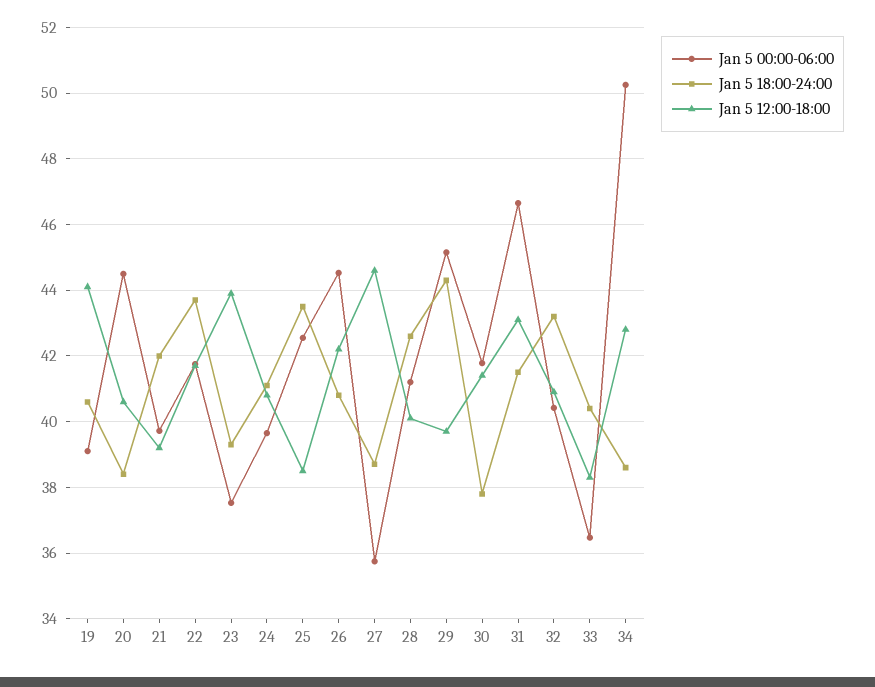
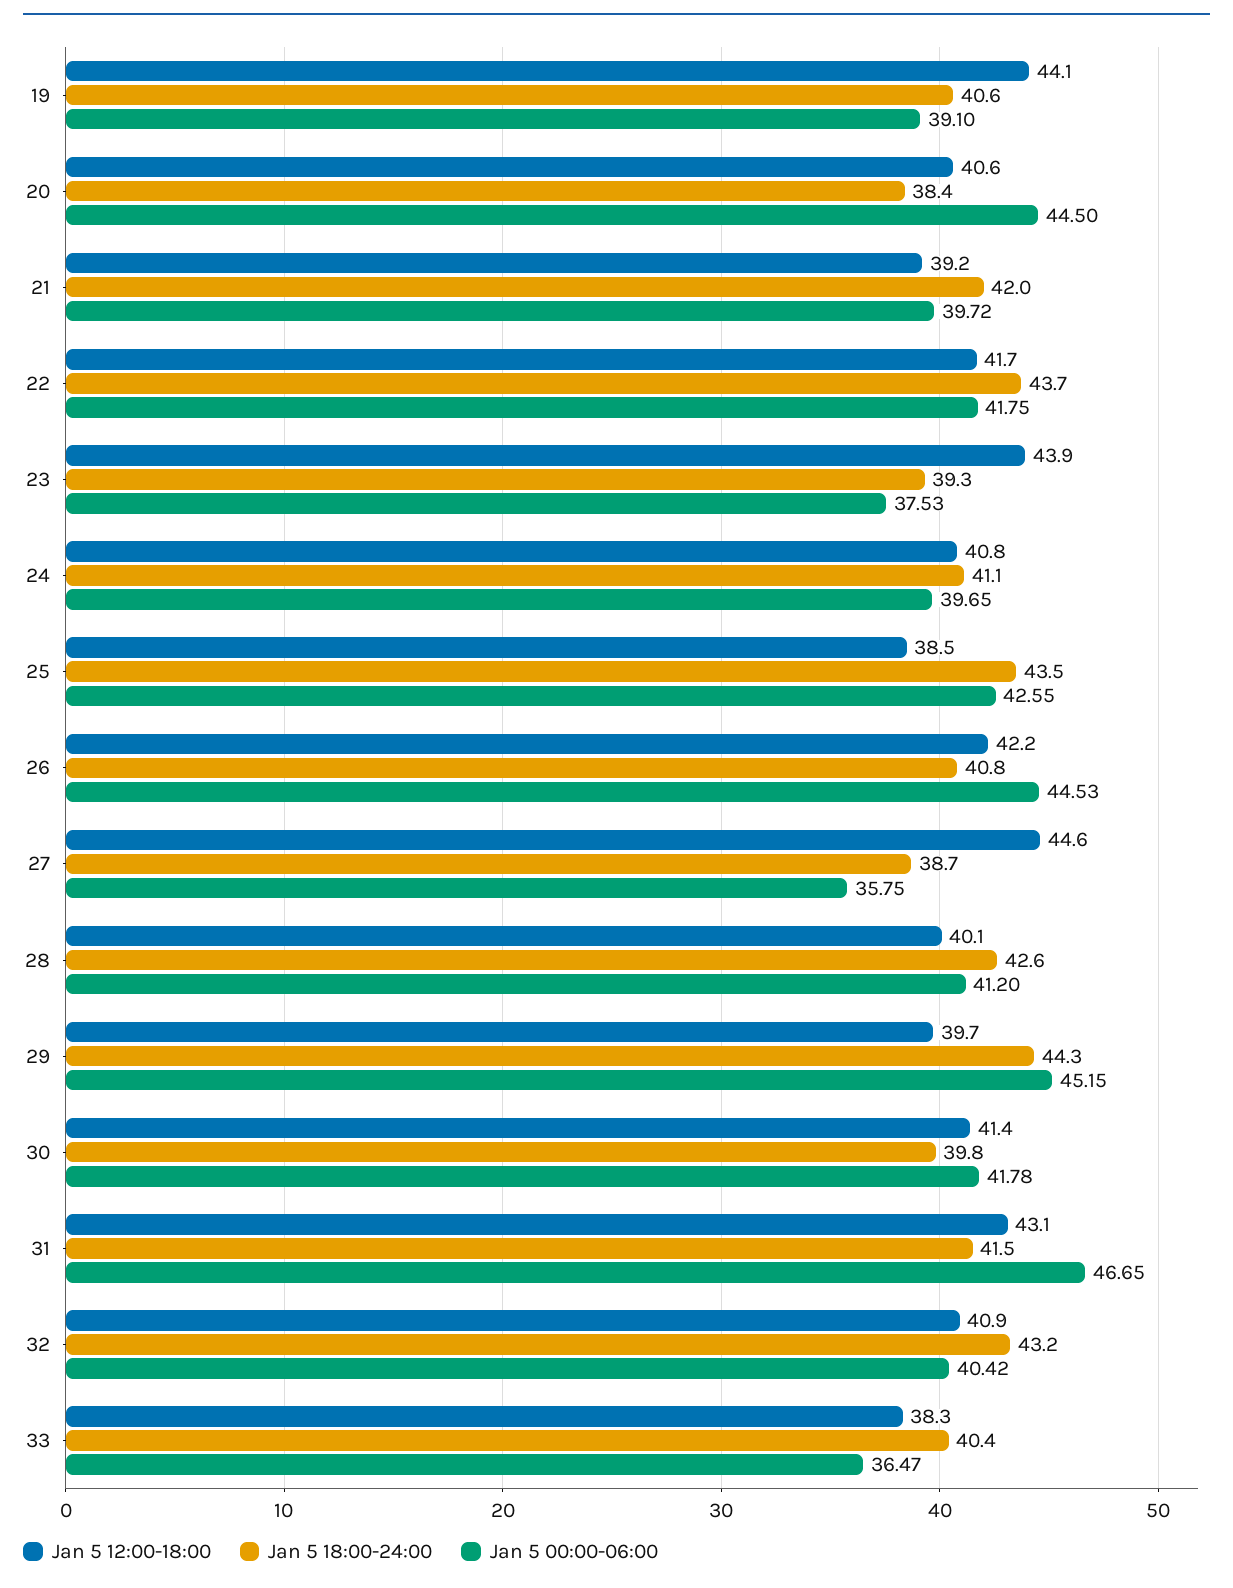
Jan 5 18:00-24:00, 30: 37.8 -> 39.8
Jan 5 00:00-06:00, 34: 50.2 -> none
Jan 5 18:00-24:00, 34: 38.6 -> none
Jan 5 12:00-18:00, 34: 42.8 -> none

